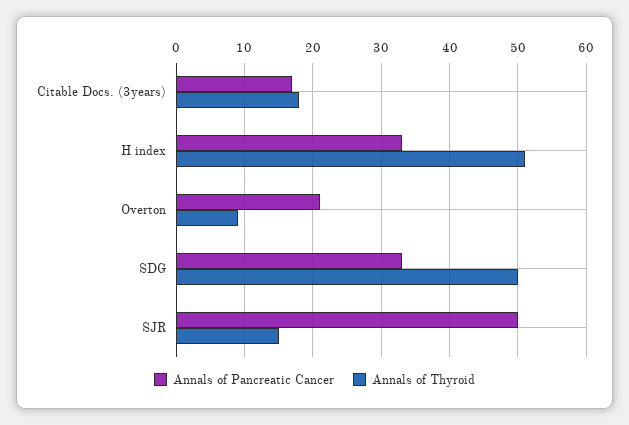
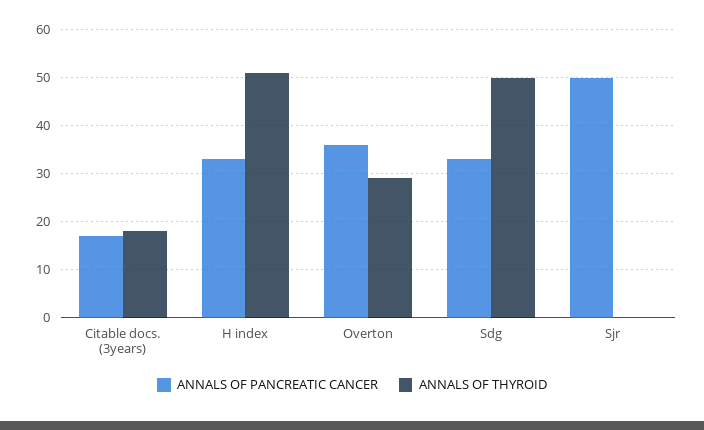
Annals of Pancreatic Cancer, Overton: 21 -> 35
Annals of Thyroid, Overton: 9 -> 30
Annals of Thyroid, SJR: 15 -> 0

